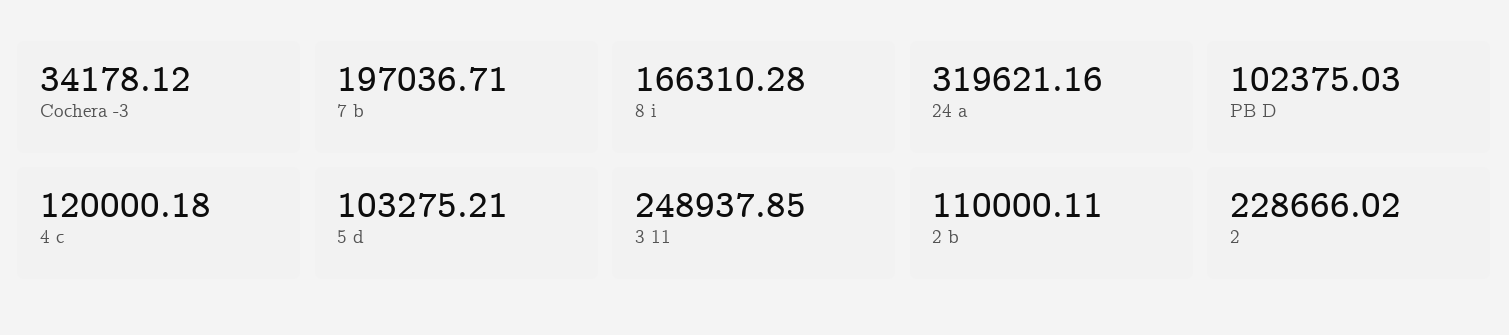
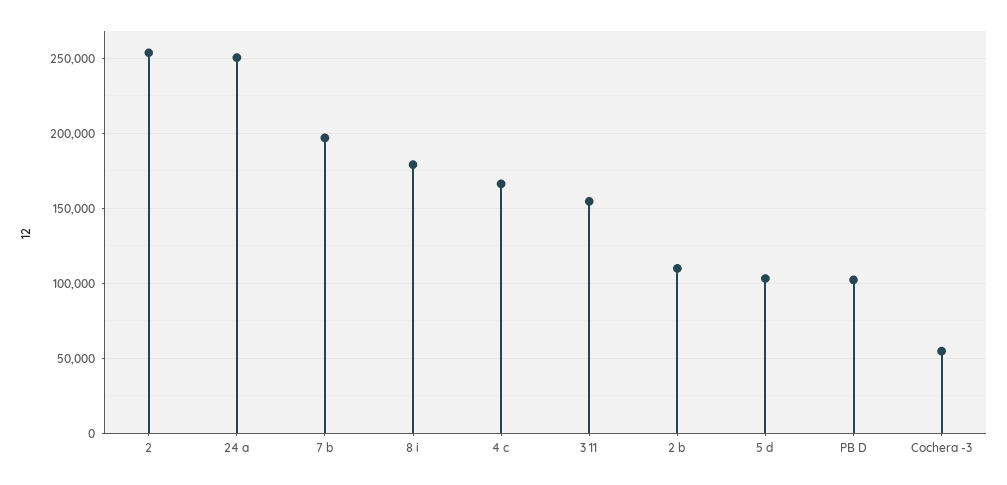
Cochera -3: 34178.12 -> 55000
8 i: 166310.28 -> 180000
24 a: 319621.16 -> 250000
4 c: 120000.18 -> 165000
3 11: 248937.85 -> 155000
2: 228666.02 -> 255000

